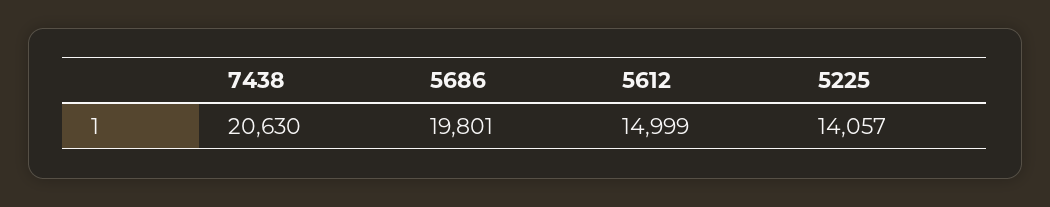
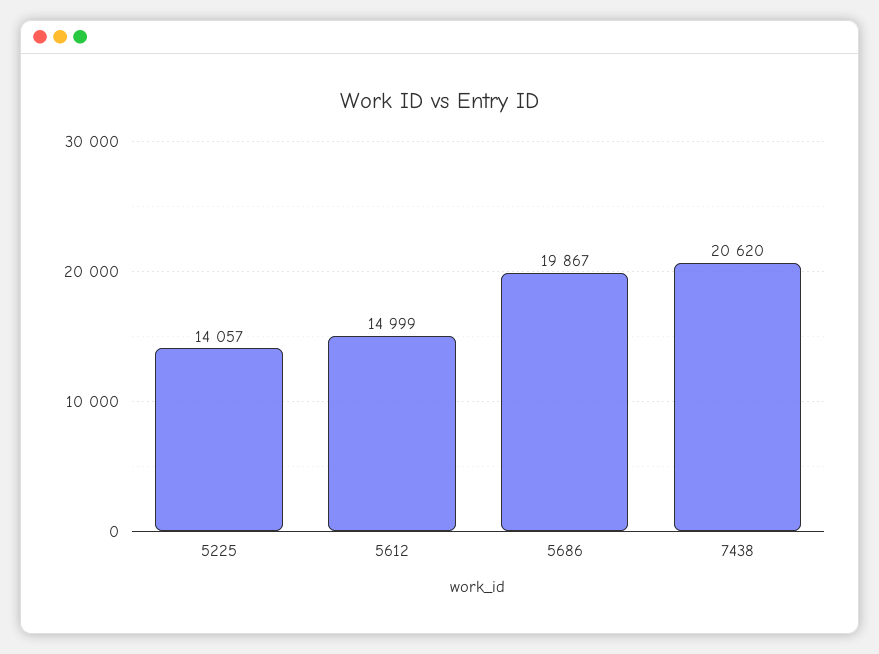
7438: 20630 -> 20620
5686: 19801 -> 19867

